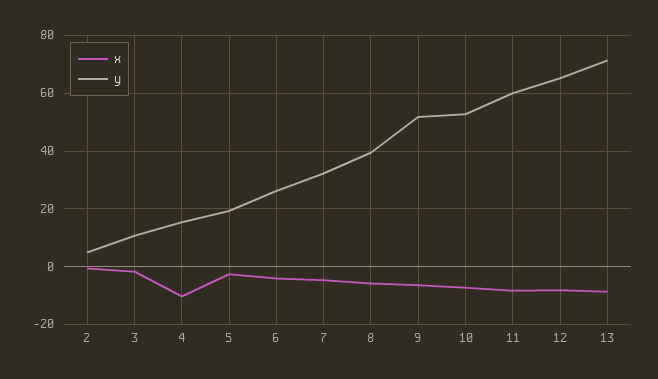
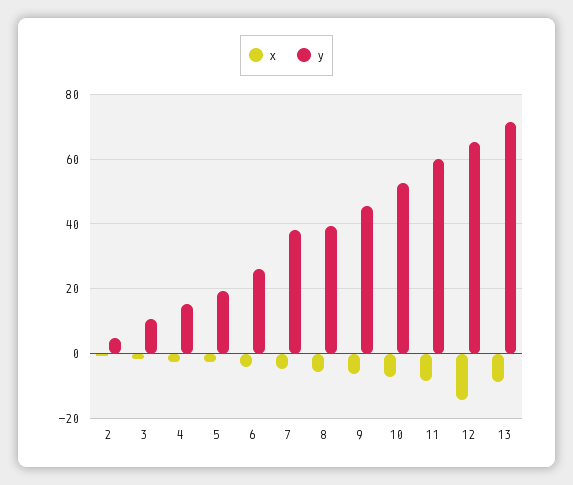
x, 4: -10 -> -2
y, 7: 32.5 -> 38
y, 9: 52.5 -> 46
x, 12: -7.5 -> -14

